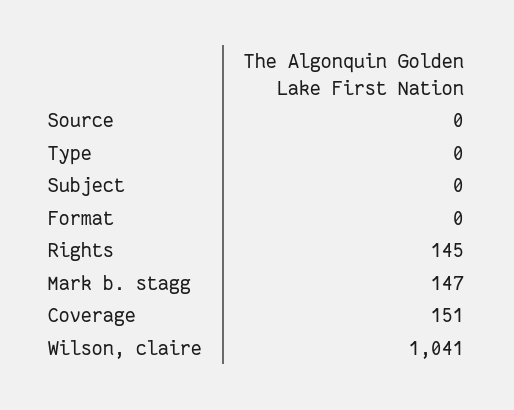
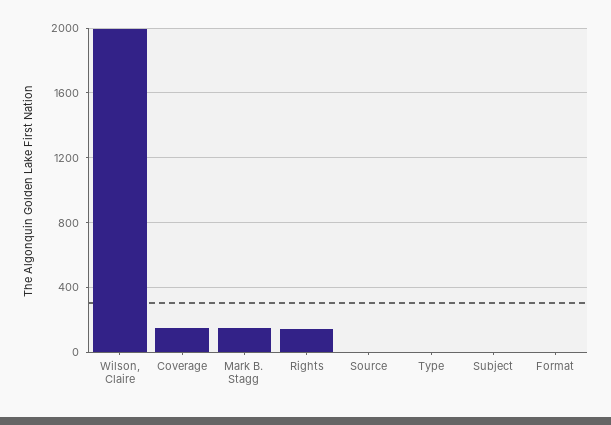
Wilson, claire: 1041 -> 2000

